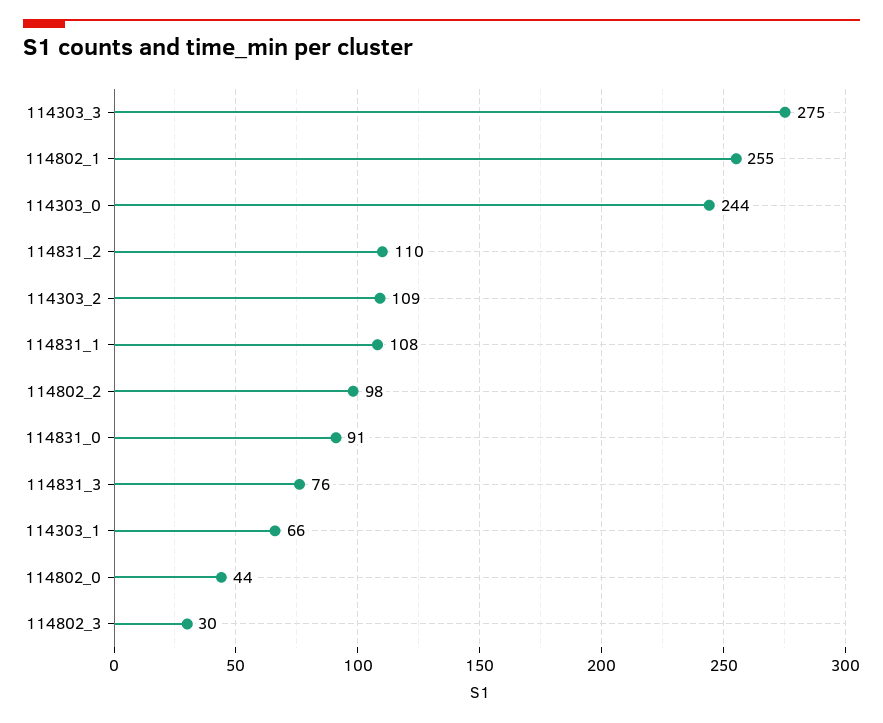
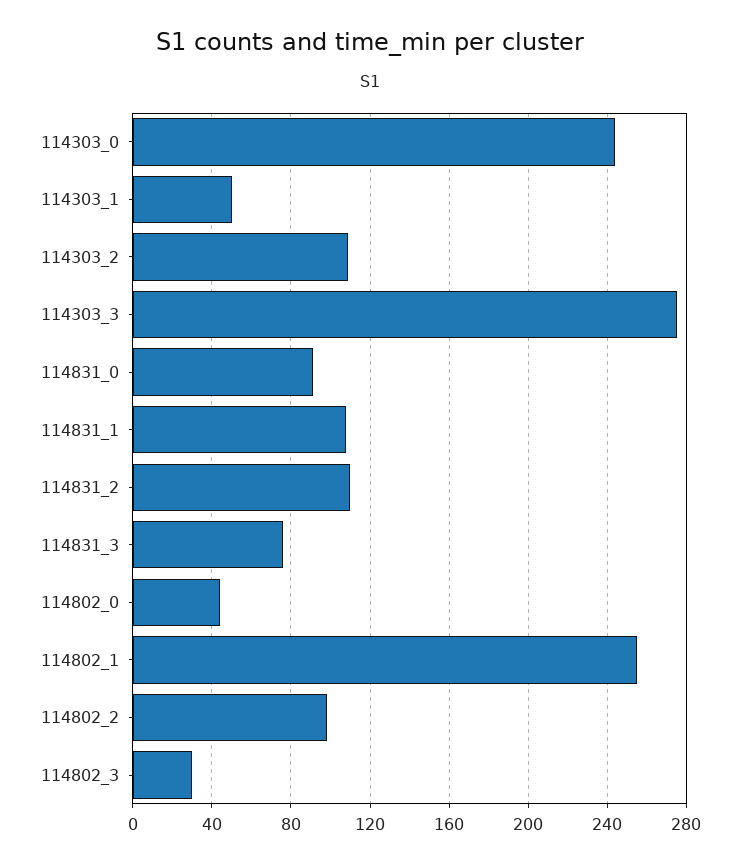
114303_1: 66 -> 50

